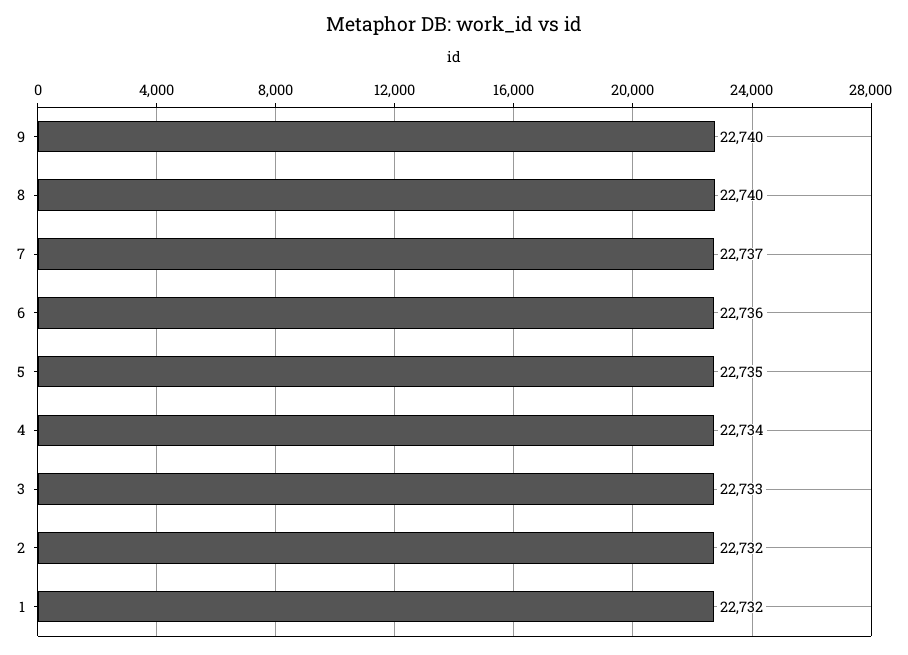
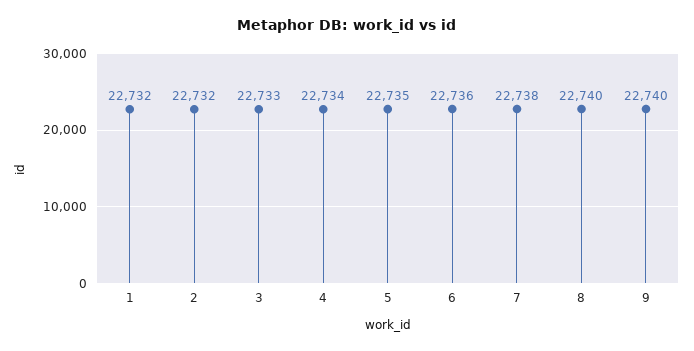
7: 22737 -> 22738

